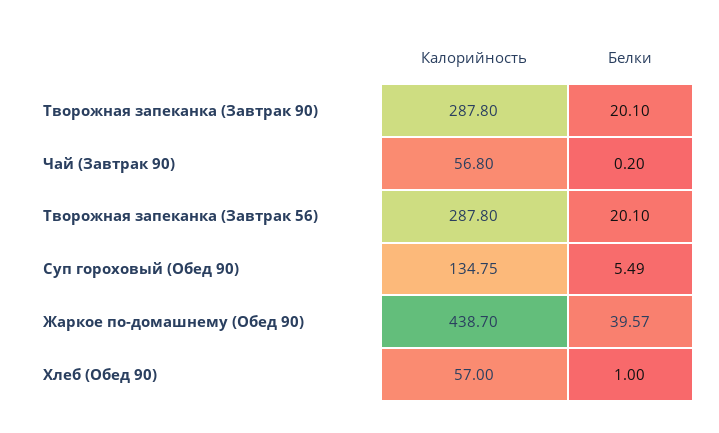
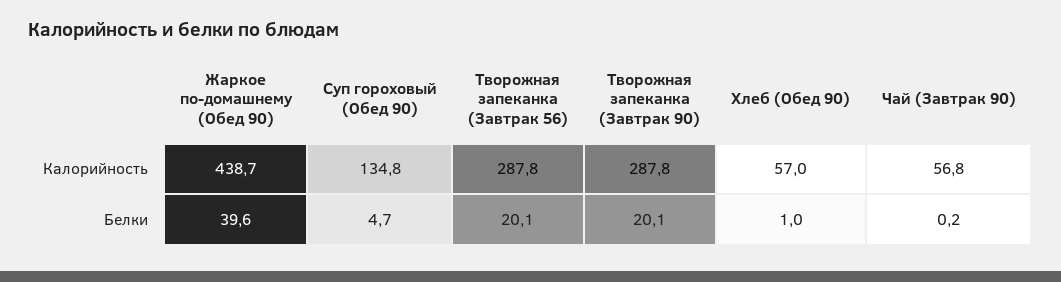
Белки, Суп гороховый (Обед 90): 5.49 -> 4.7

